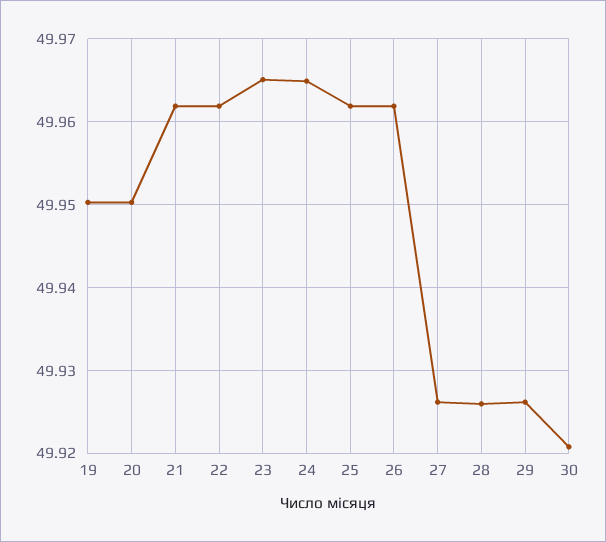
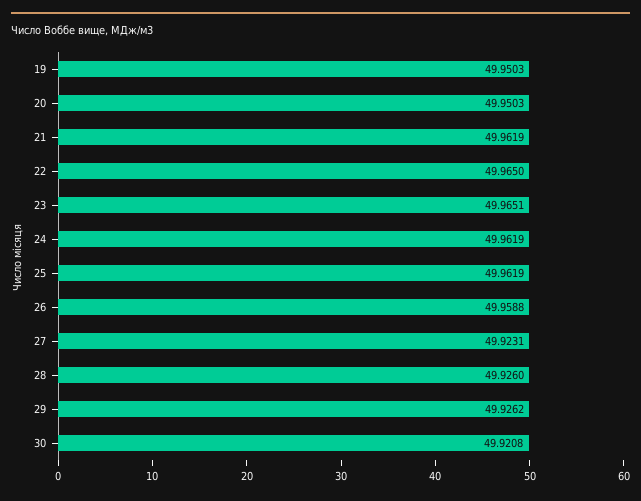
22: 49.962 -> 49.965
24: 49.965 -> 49.9619
26: 49.962 -> 49.9588
27: 49.926 -> 49.9231

